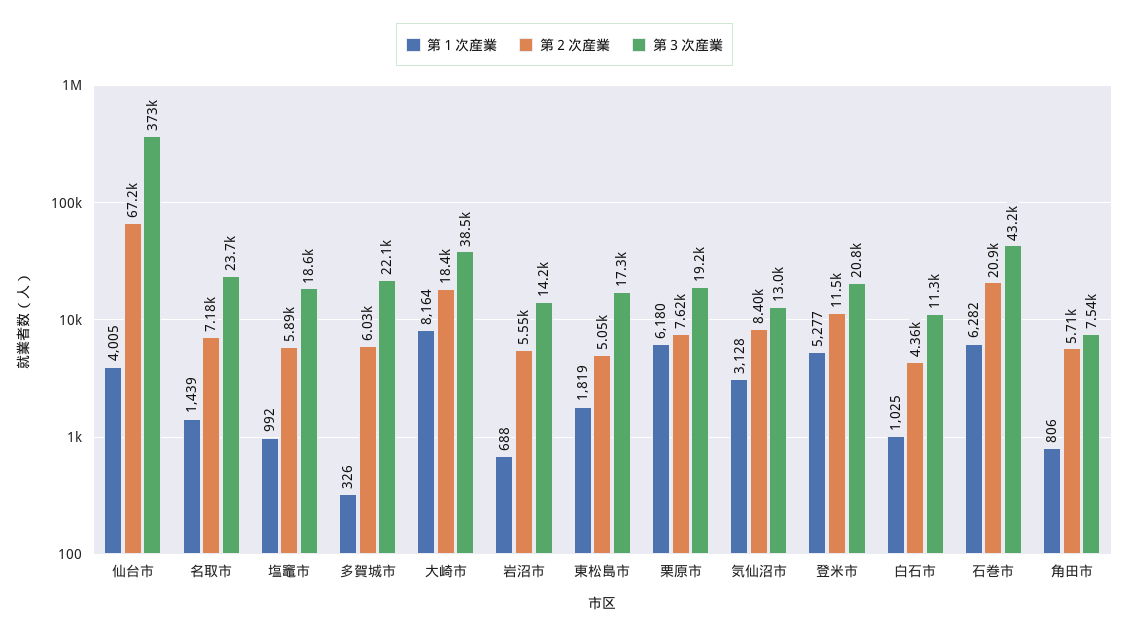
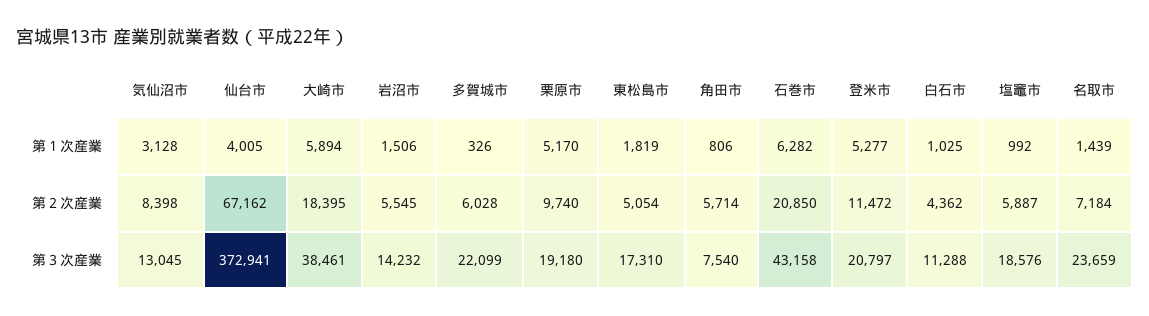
第１次産業, 大崎市: 8164 -> 5894
第１次産業, 岩沼市: 688 -> 1506
第１次産業, 栗原市: 6180 -> 5170
第２次産業, 栗原市: 7620 -> 9740

